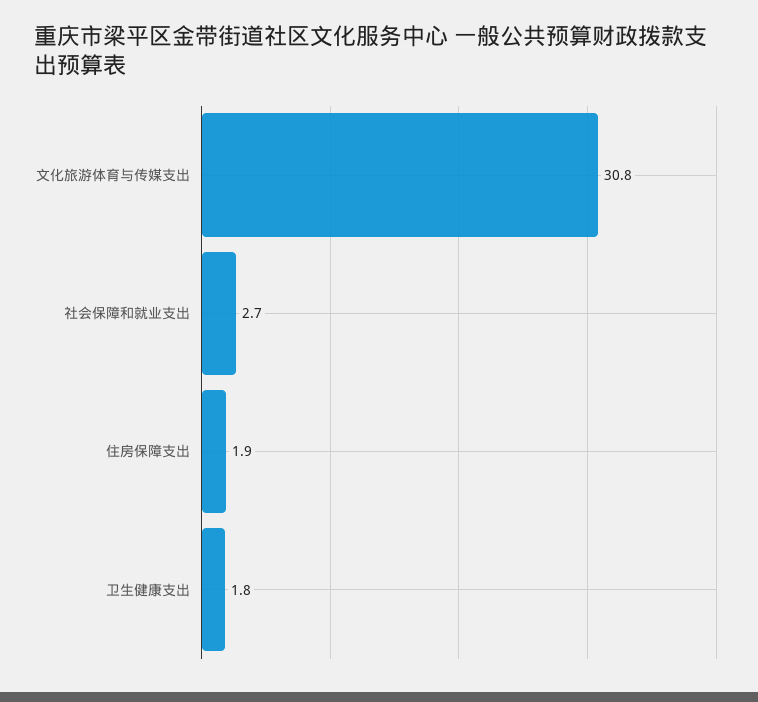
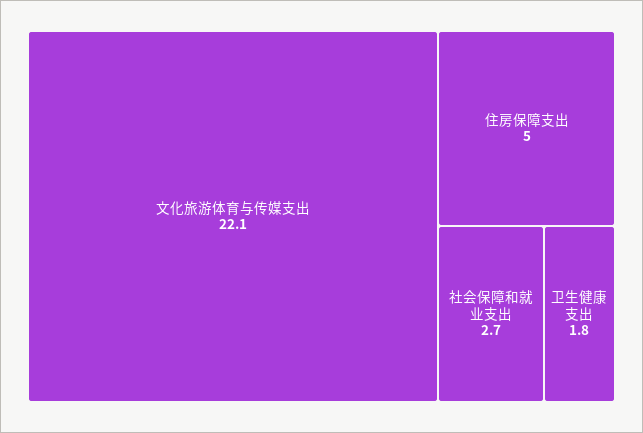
文化旅游体育与传媒支出: 30.8 -> 22.1
住房保障支出: 1.9 -> 5

